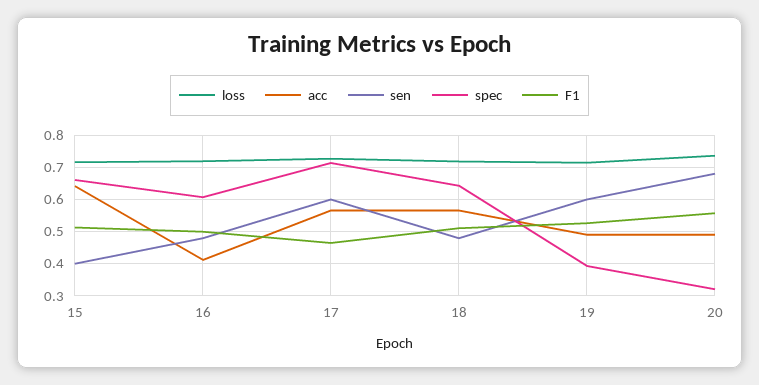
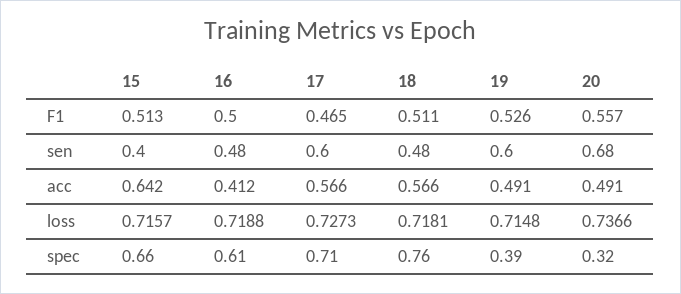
spec, 18: 0.64 -> 0.76

